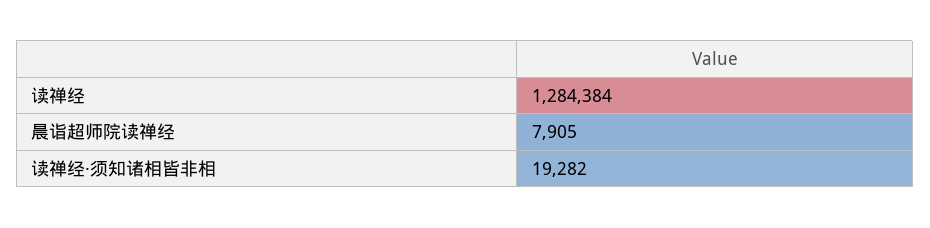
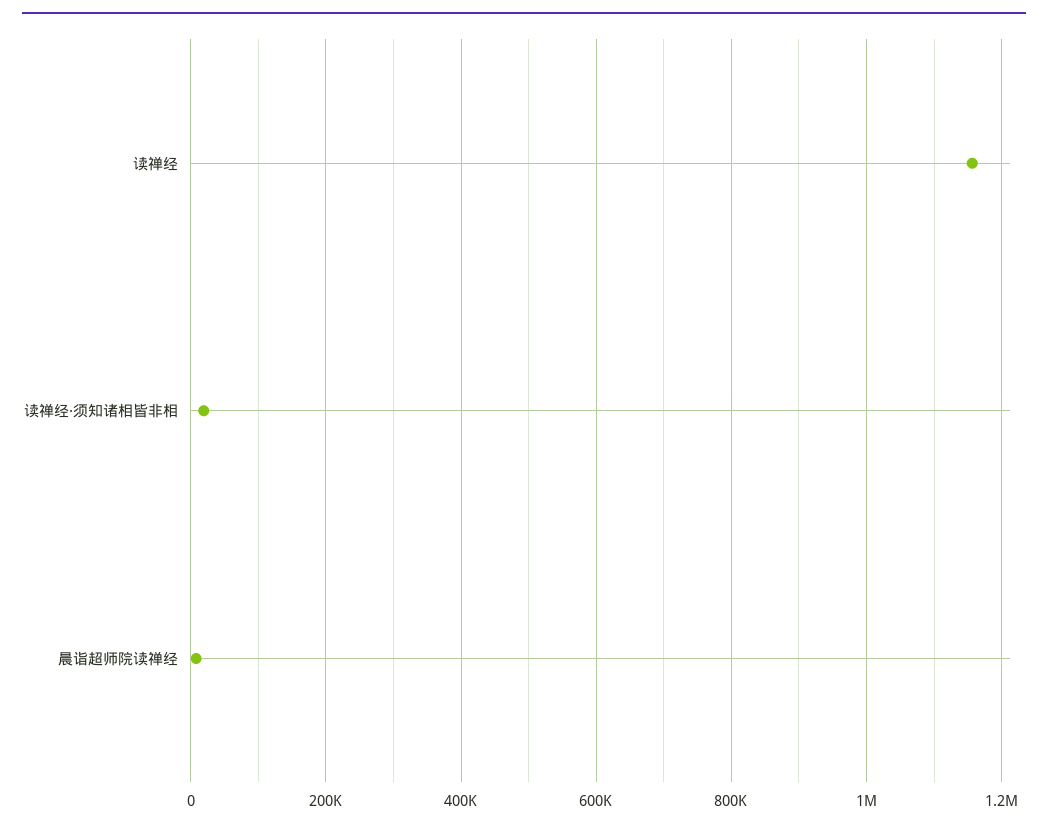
读禅经: 1284384 -> 1160000

